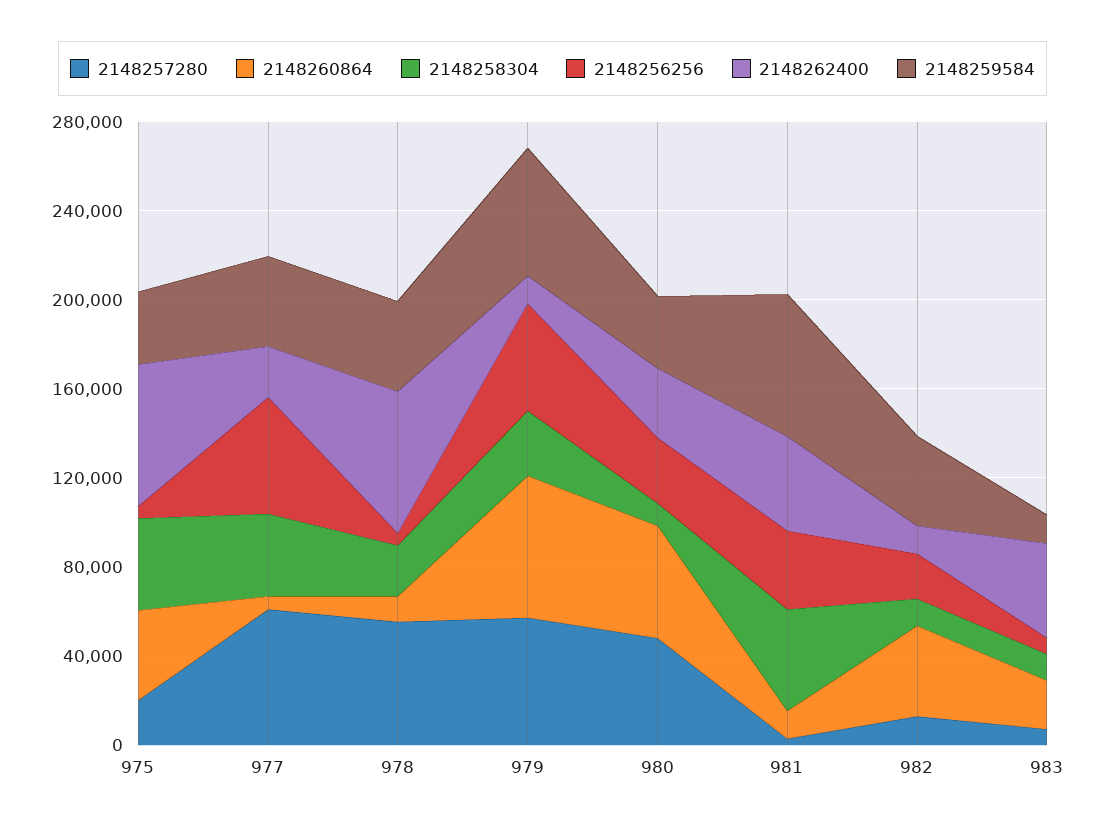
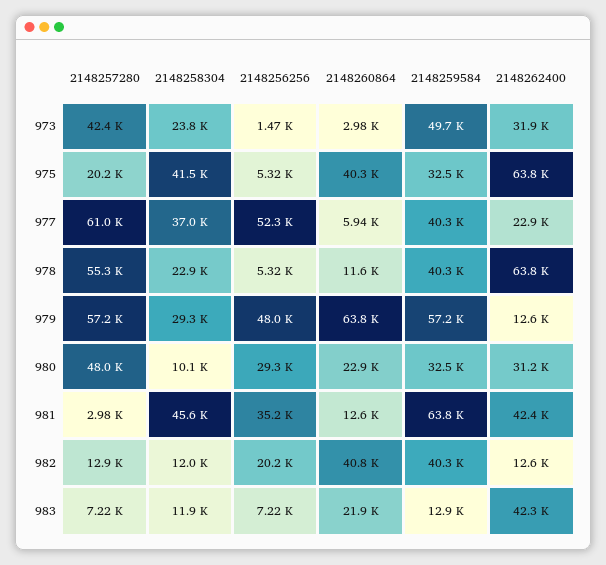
2148260864, 980: 50000 -> 22900
2148257280, 973: none -> 42400
2148258304, 973: none -> 23800
2148256256, 973: none -> 1470
2148260864, 973: none -> 2980
2148259584, 973: none -> 49700
2148262400, 973: none -> 31900

